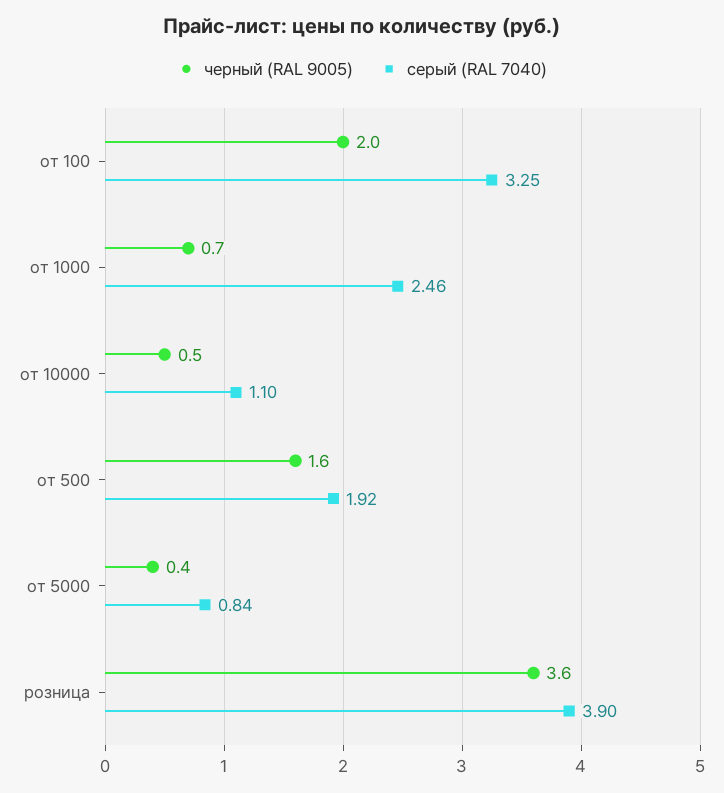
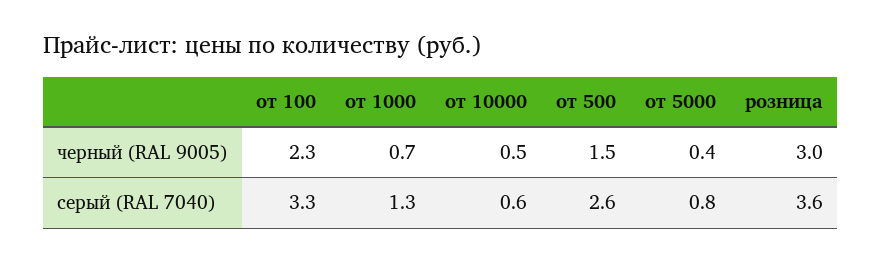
черный (RAL 9005), от 100: 2 -> 2.3
серый (RAL 7040), от 1000: 2.46 -> 1.3
серый (RAL 7040), от 10000: 1.1 -> 0.6
черный (RAL 9005), от 500: 1.6 -> 1.5
серый (RAL 7040), от 500: 1.92 -> 2.6
черный (RAL 9005), розница: 3.6 -> 3
серый (RAL 7040), розница: 3.9 -> 3.6

